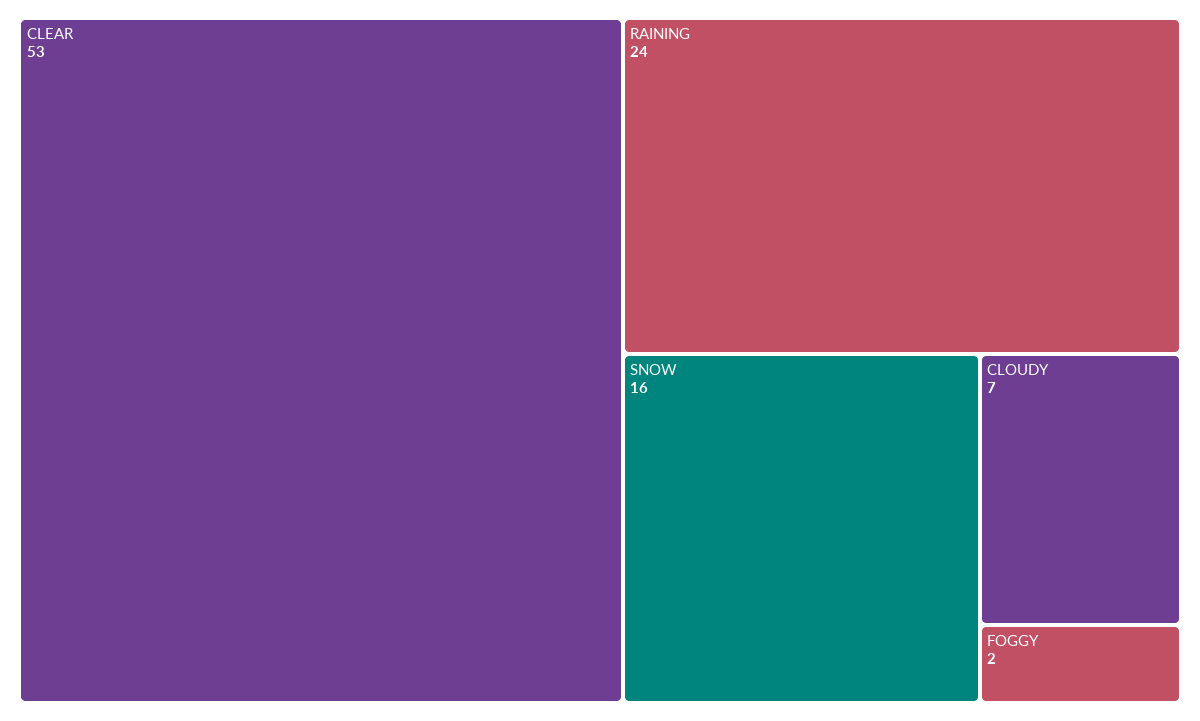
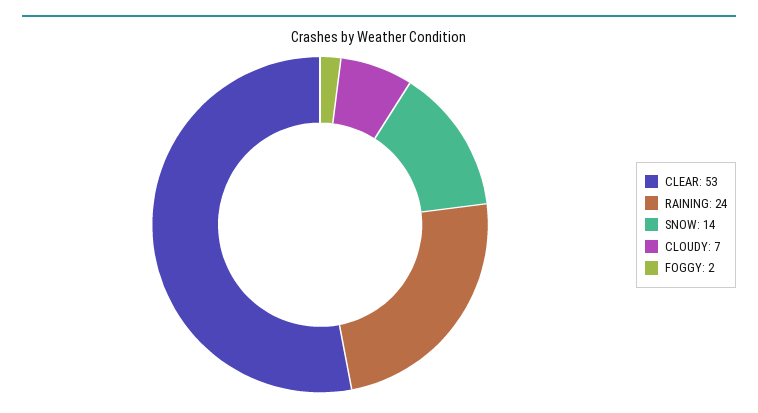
SNOW: 16 -> 14

